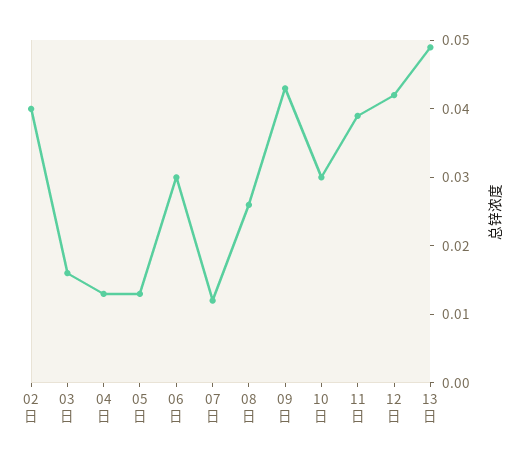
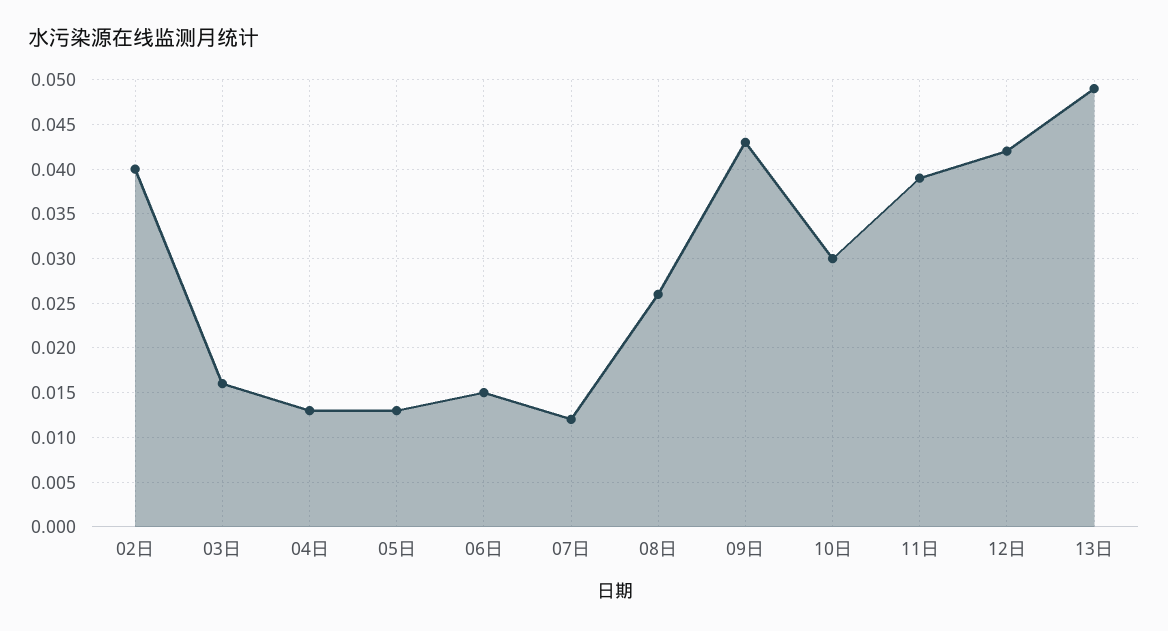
06日: 0.03 -> 0.015

